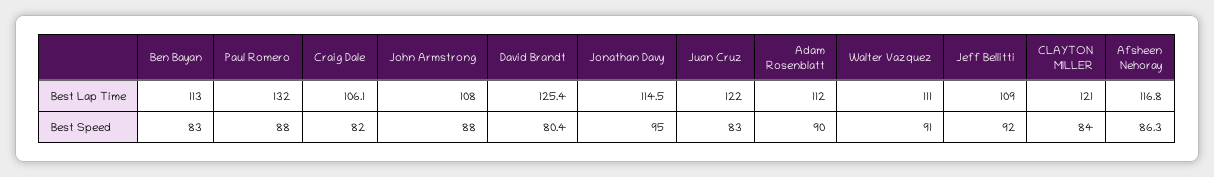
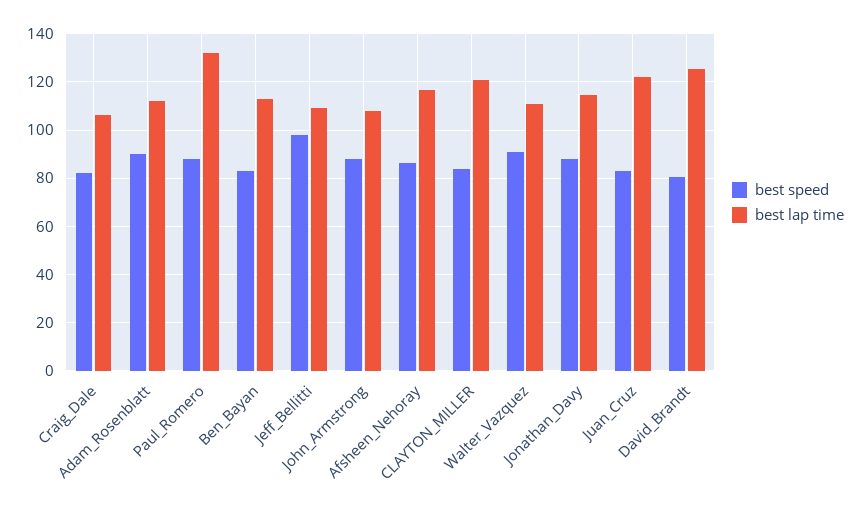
Best Speed, Jonathan Davy: 95 -> 87.5
Best Speed, Jeff Bellitti: 92 -> 97.5

